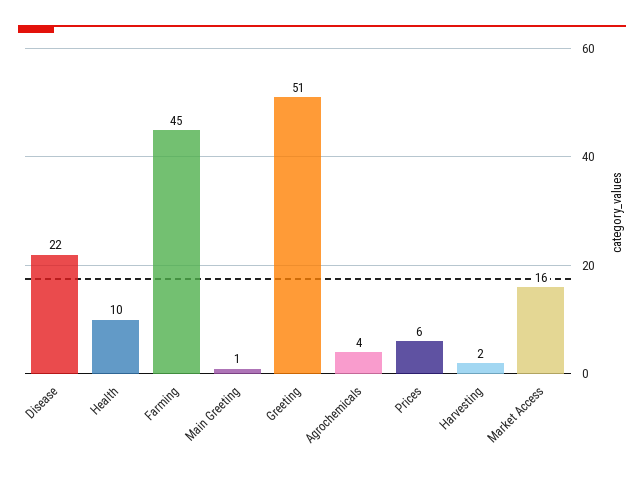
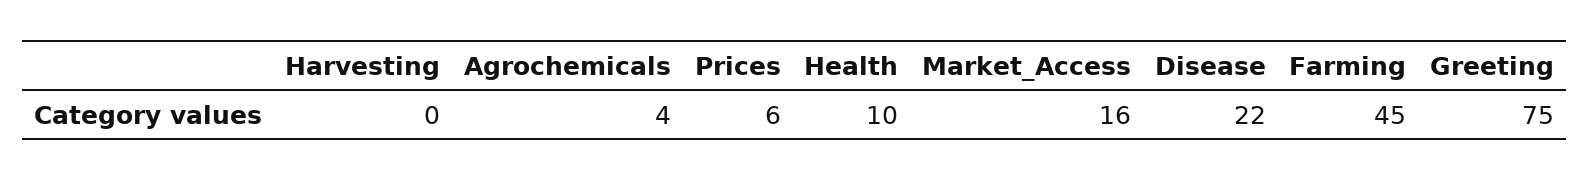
Main Greeting: 1 -> none
Greeting: 51 -> 75
Harvesting: 2 -> 0

